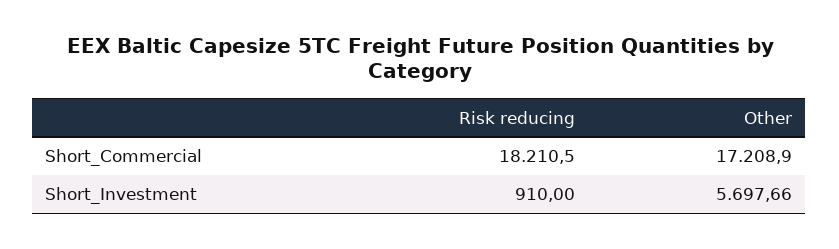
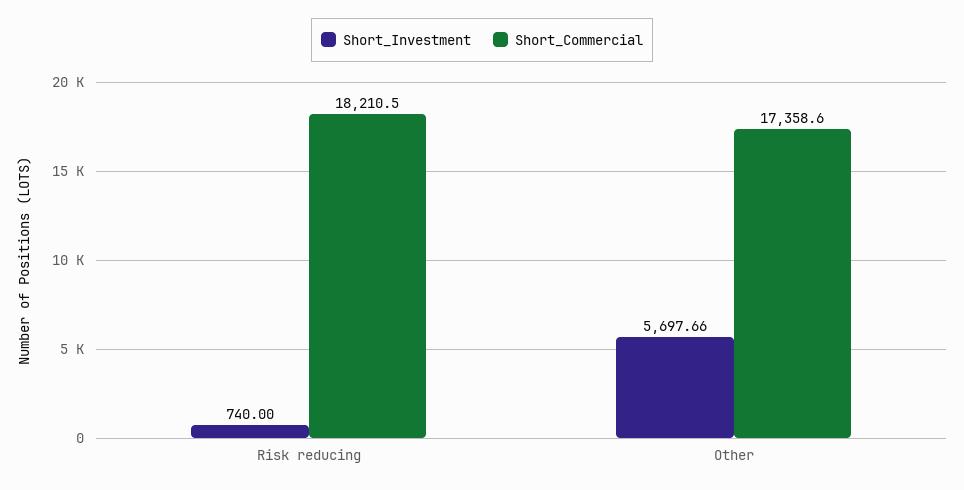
Short_Commercial, Other: 17208.9 -> 17358.6
Short_Investment, Risk reducing: 910 -> 740

